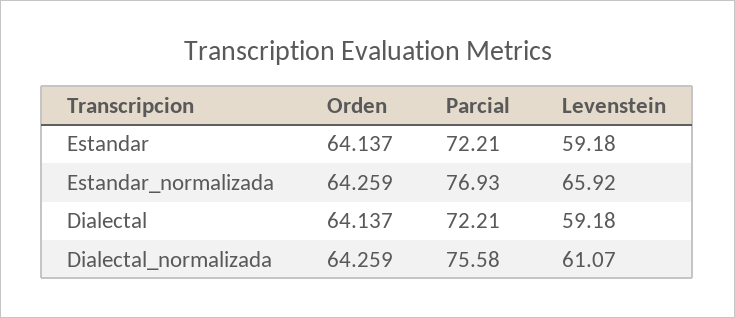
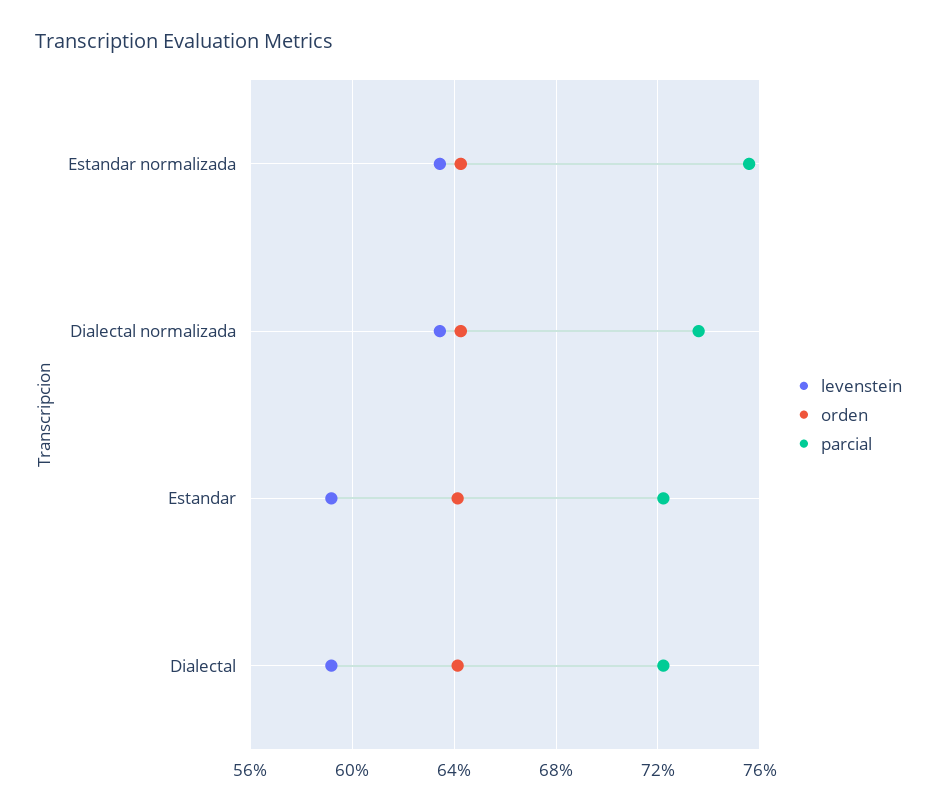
Parcial, Estandar_normalizada: 76.93 -> 75.5
Levenstein, Estandar_normalizada: 65.92 -> 63.5
Parcial, Dialectal_normalizada: 75.58 -> 73.5
Levenstein, Dialectal_normalizada: 61.07 -> 63.5

